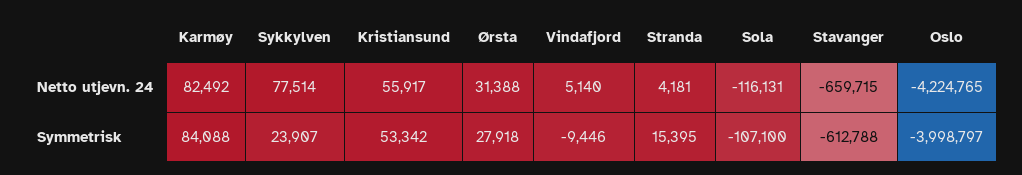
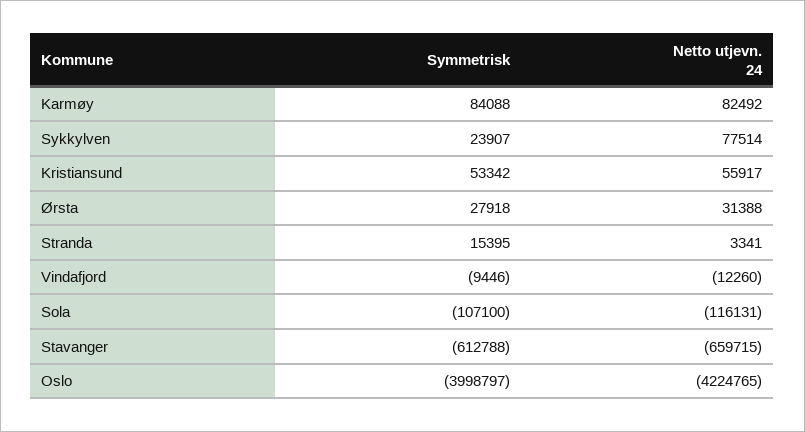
Vindafjord, Netto utjevn. 24: 5140 -> -12260
Stranda, Netto utjevn. 24: 4181 -> 3341

